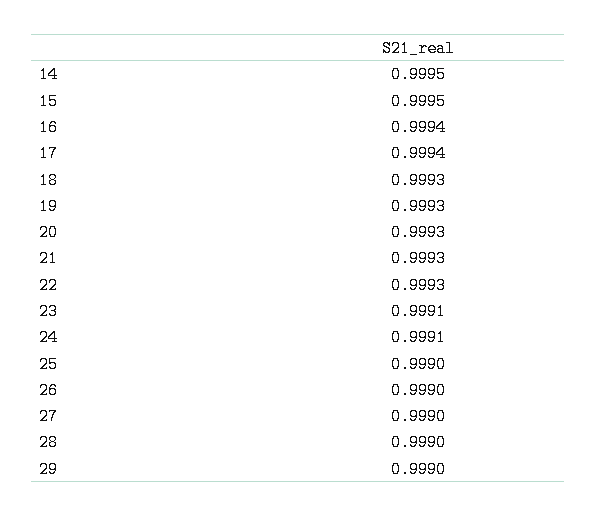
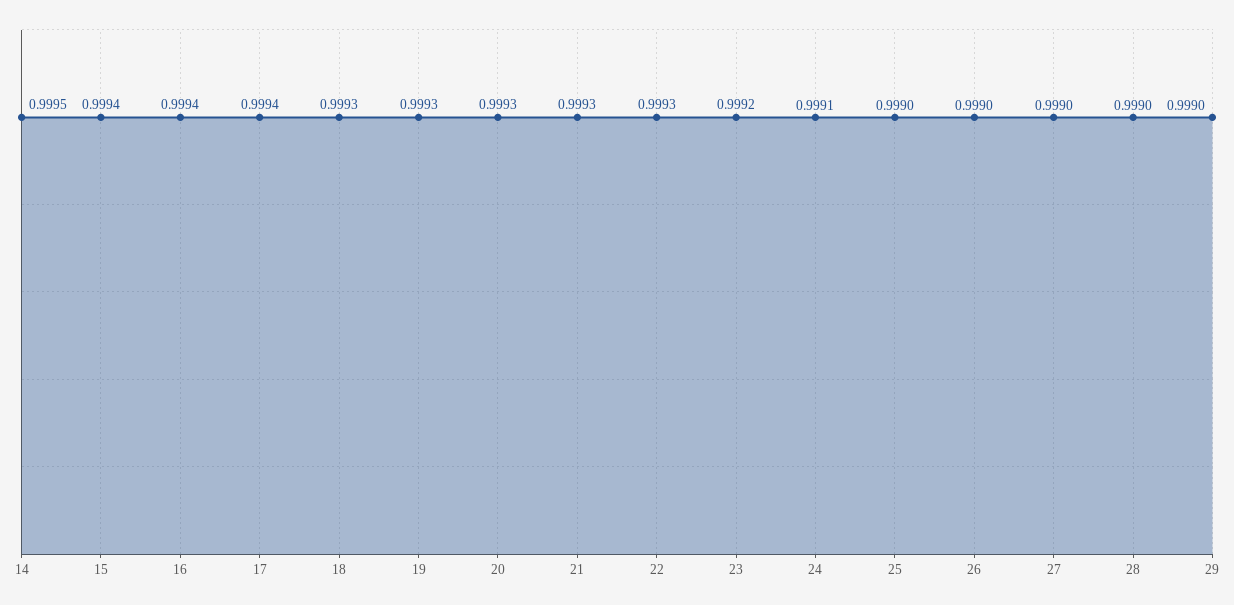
15: 0.9995 -> 0.9994
23: 0.9991 -> 0.9992

